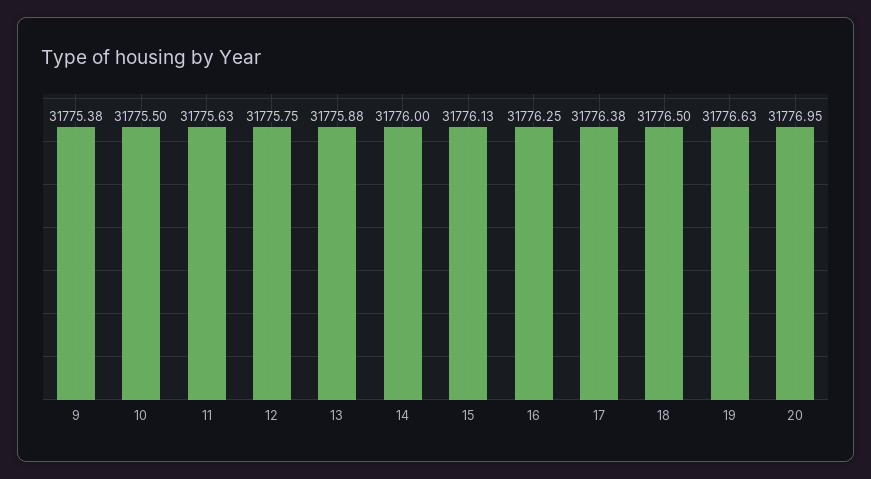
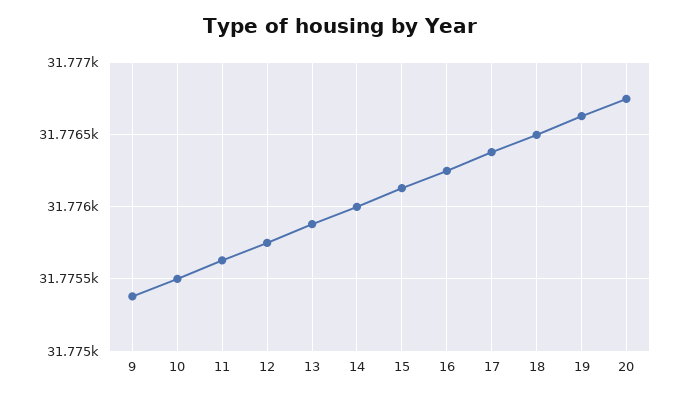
20: 31776.95 -> 31776.75

